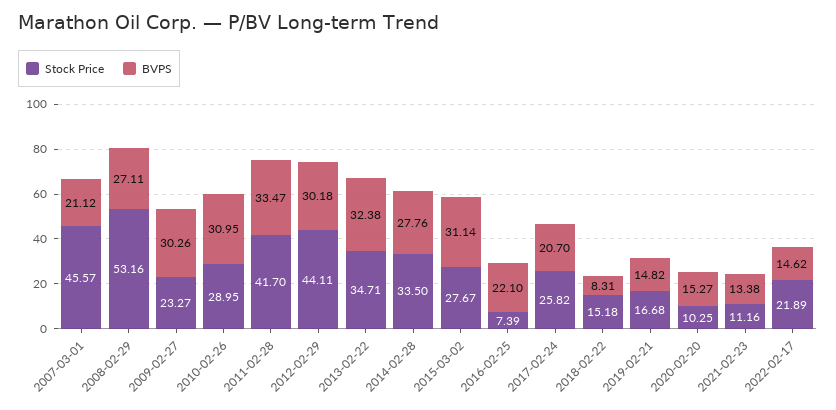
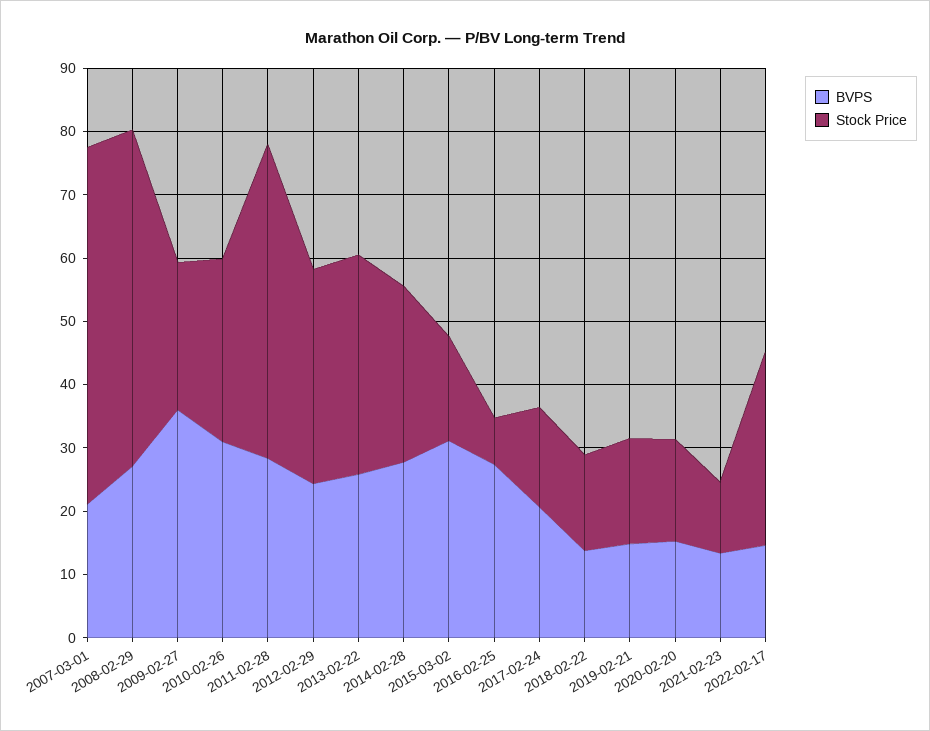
Stock Price, 2007-03-01: 45.57 -> 56
BVPS, 2009-02-27: 30.26 -> 36
Stock Price, 2011-02-28: 41.7 -> 50
BVPS, 2011-02-28: 33.47 -> 28
Stock Price, 2012-02-29: 44.11 -> 34
BVPS, 2012-02-29: 30.18 -> 24
BVPS, 2013-02-22: 32.38 -> 26
Stock Price, 2014-02-28: 33.5 -> 28
Stock Price, 2015-03-02: 27.67 -> 16
BVPS, 2016-02-25: 22.1 -> 28
Stock Price, 2017-02-24: 25.82 -> 16
BVPS, 2018-02-22: 8.31 -> 14
Stock Price, 2020-02-20: 10.25 -> 16
Stock Price, 2022-02-17: 21.89 -> 30

